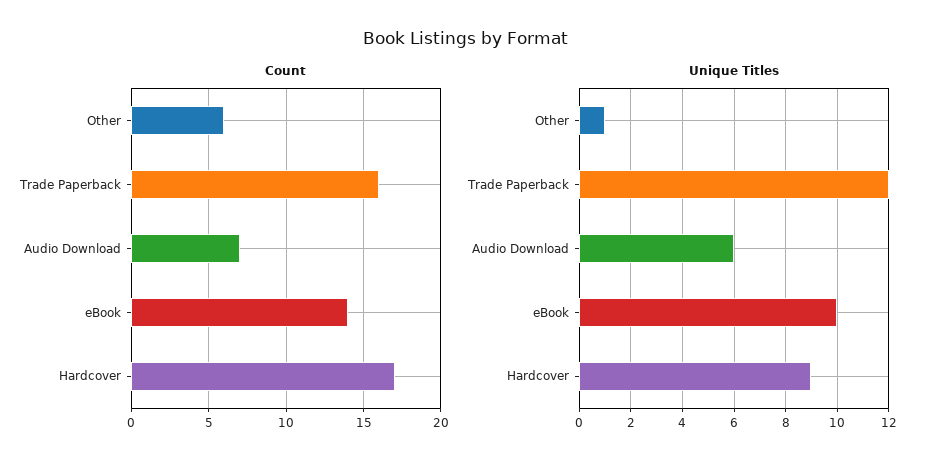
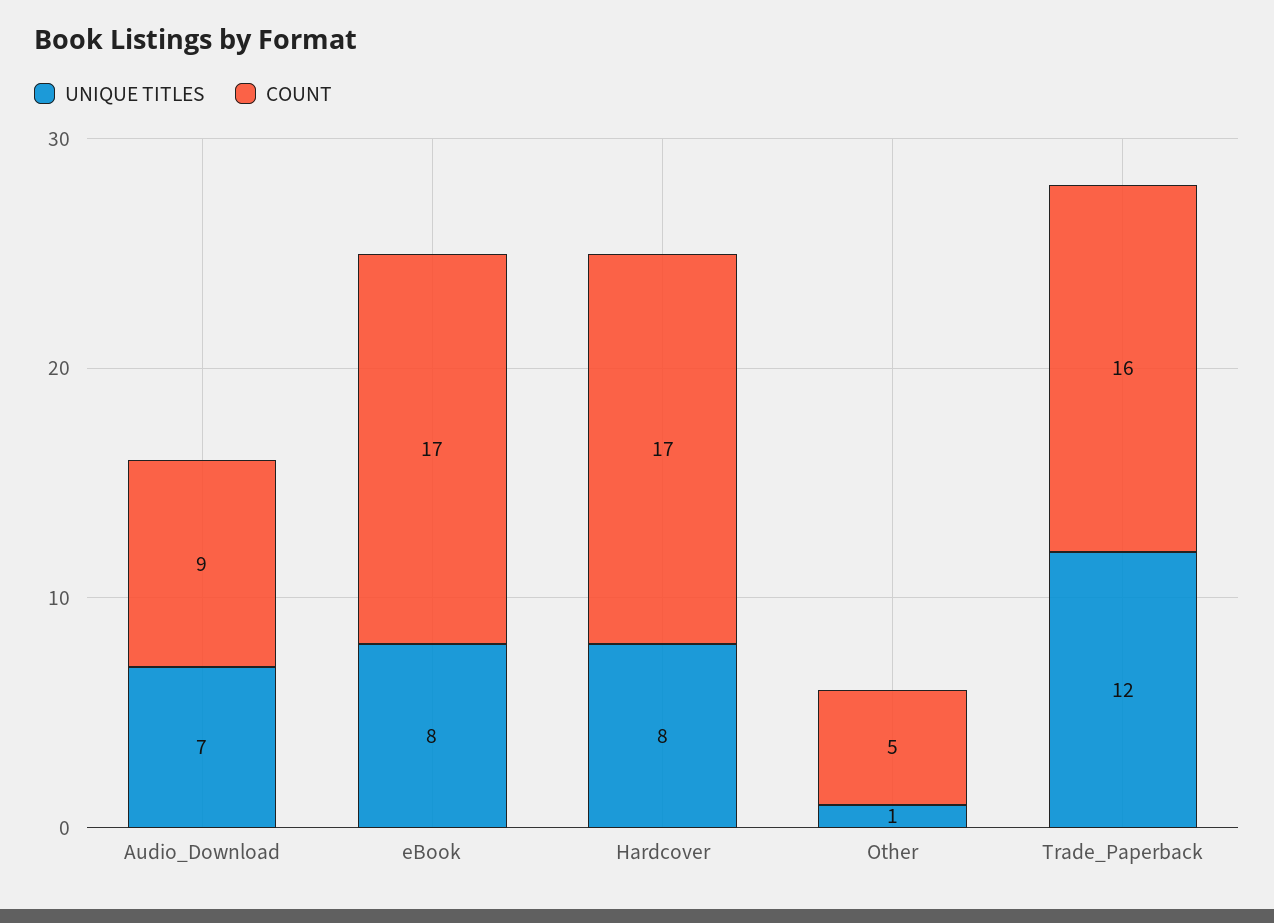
Count, Other: 6 -> 5
Count, Audio Download: 7 -> 9
Count, eBook: 14 -> 17
Unique Titles, Audio Download: 6 -> 7
Unique Titles, eBook: 10 -> 8
Unique Titles, Hardcover: 9 -> 8

